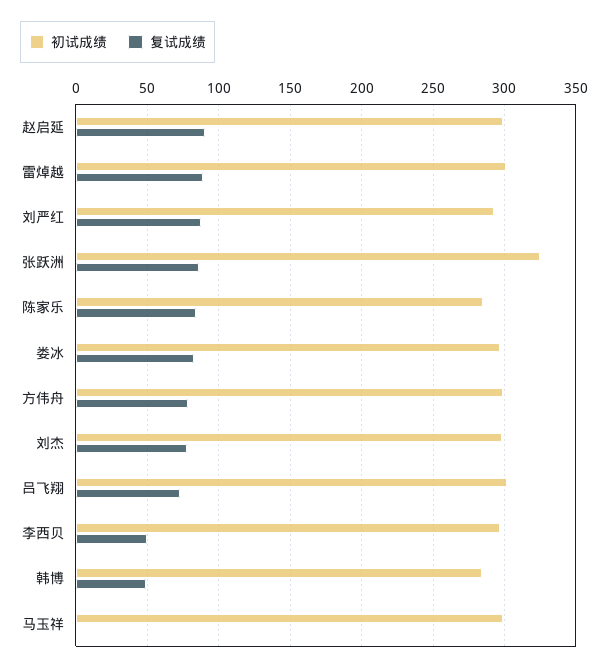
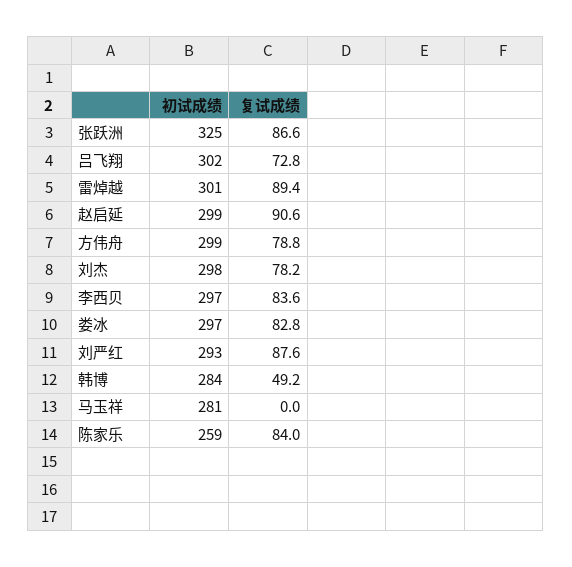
初试成绩, 陈家乐: 285 -> 259
复试成绩, 李西贝: 50 -> 83.6
初试成绩, 马玉祥: 300 -> 281

